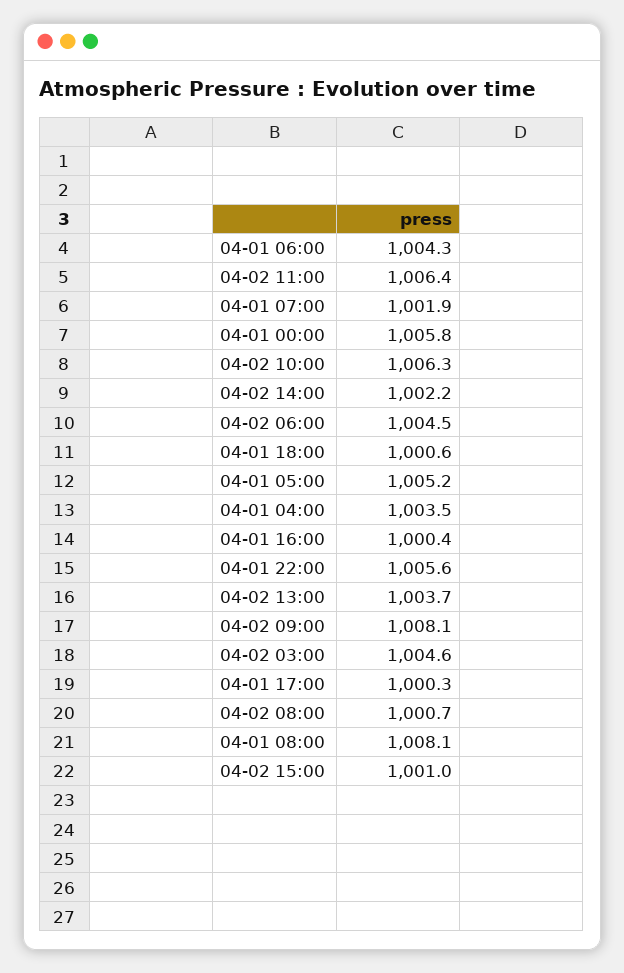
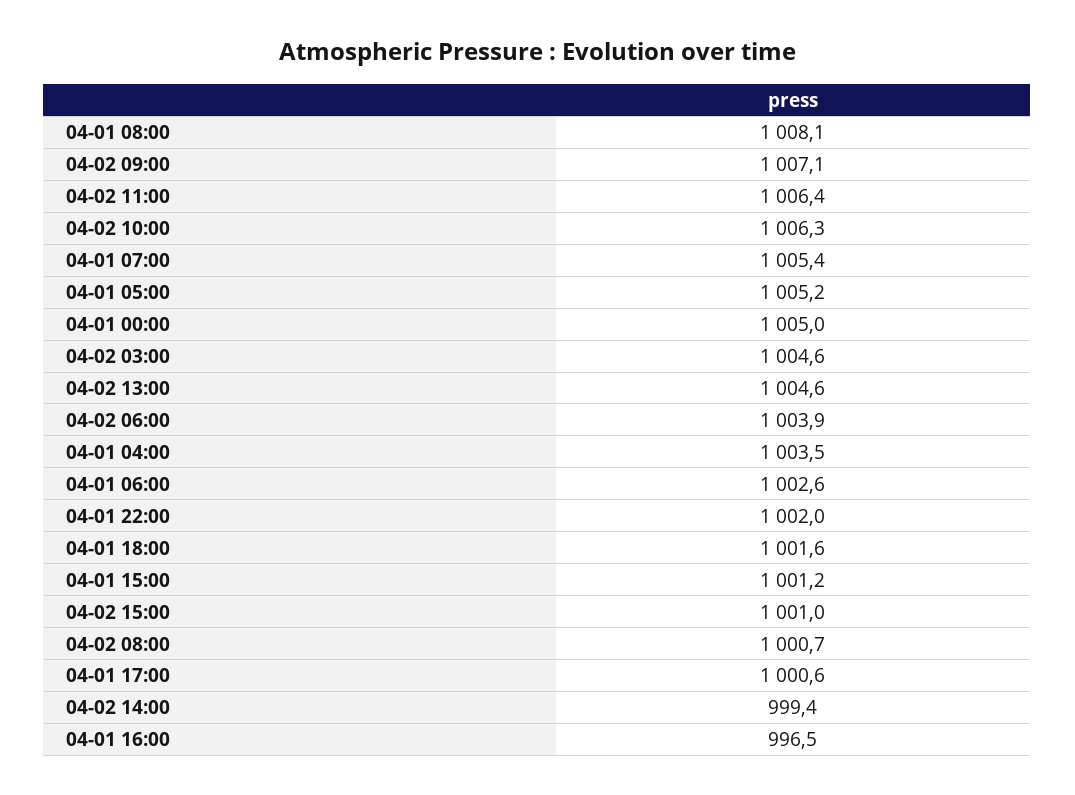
04-01 06:00: 1004.3 -> 1002.6
04-01 07:00: 1001.9 -> 1005.4
04-01 00:00: 1005.8 -> 1005
04-02 14:00: 1002.2 -> 999.4
04-02 06:00: 1004.5 -> 1003.9
04-01 18:00: 1000.6 -> 1001.6
04-01 16:00: 1000.4 -> 996.5
04-01 22:00: 1005.6 -> 1002
04-02 13:00: 1003.7 -> 1004.6
04-02 09:00: 1008.1 -> 1007.1
04-01 17:00: 1000.3 -> 1000.6
04-01 15:00: none -> 1001.2

